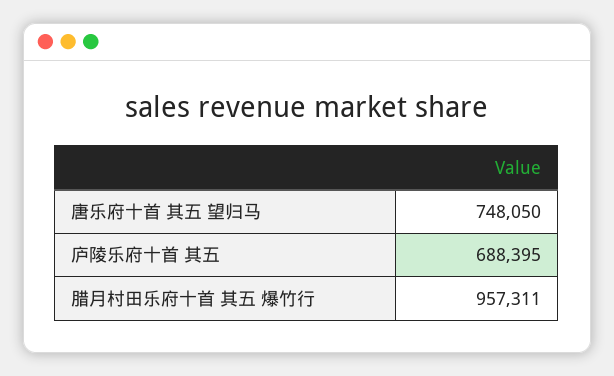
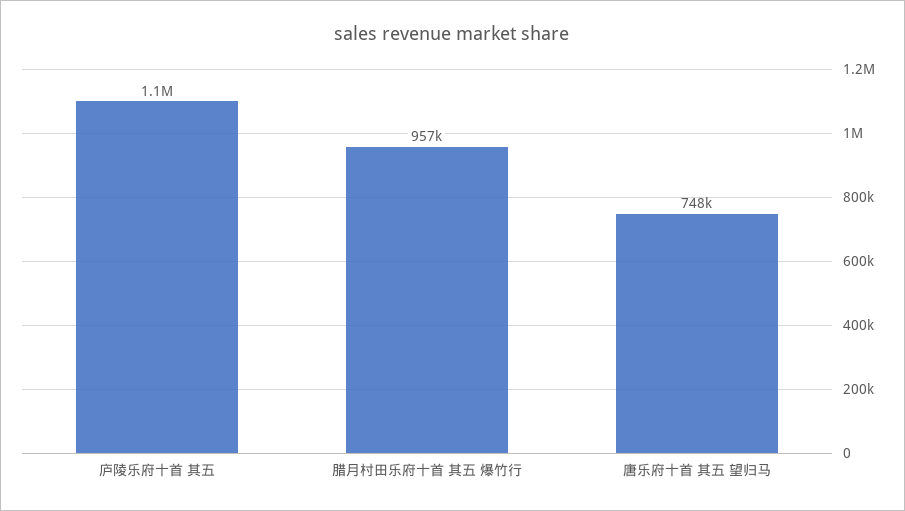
庐陵乐府十首 其五: 688395 -> 1100000

